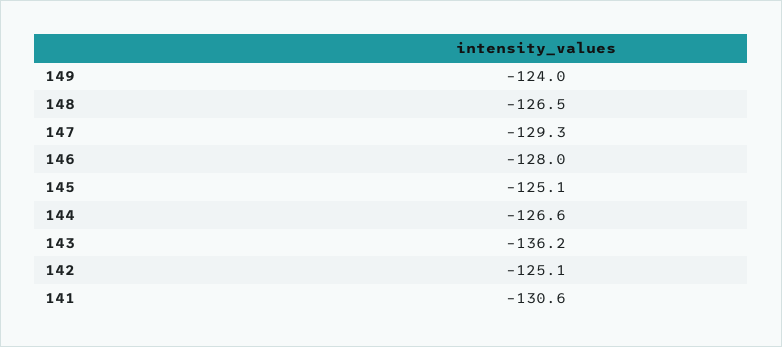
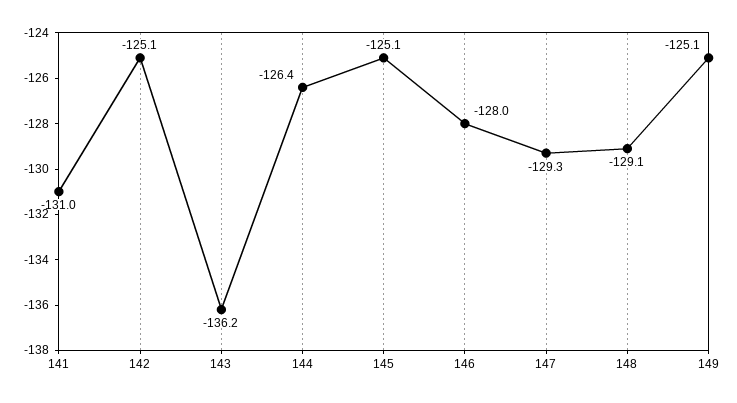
149: -124 -> -125.1
148: -126.5 -> -129.1
144: -126.6 -> -126.4
141: -130.6 -> -131

